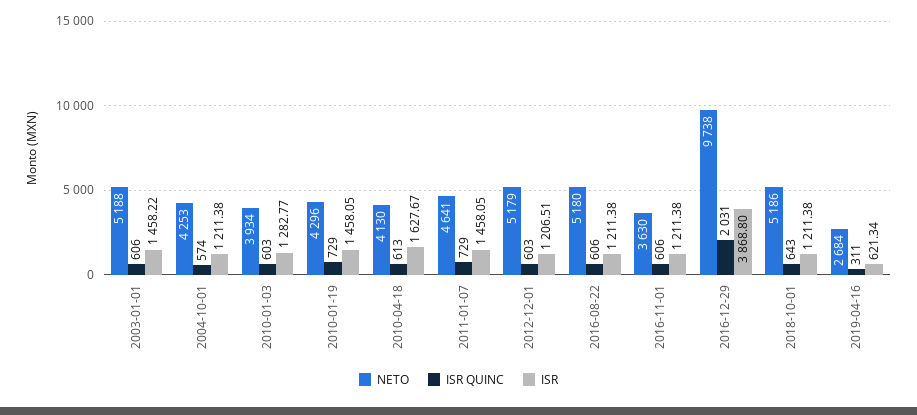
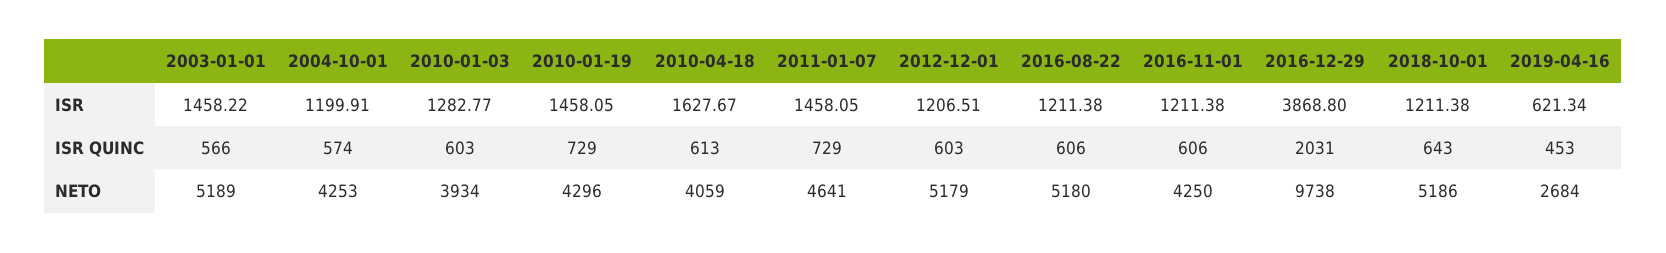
NETO, 2003-01-01: 5188 -> 5189
ISR QUINC, 2003-01-01: 606 -> 566
ISR, 2004-10-01: 1211.38 -> 1199.91
NETO, 2010-04-18: 4130 -> 4059
NETO, 2016-11-01: 3630 -> 4250
ISR QUINC, 2019-04-16: 311 -> 453

